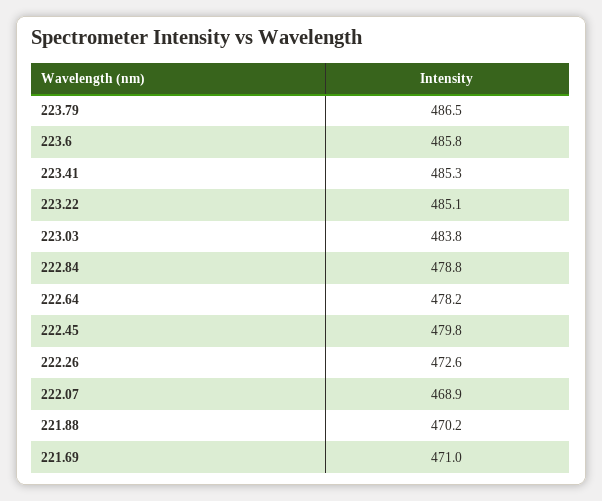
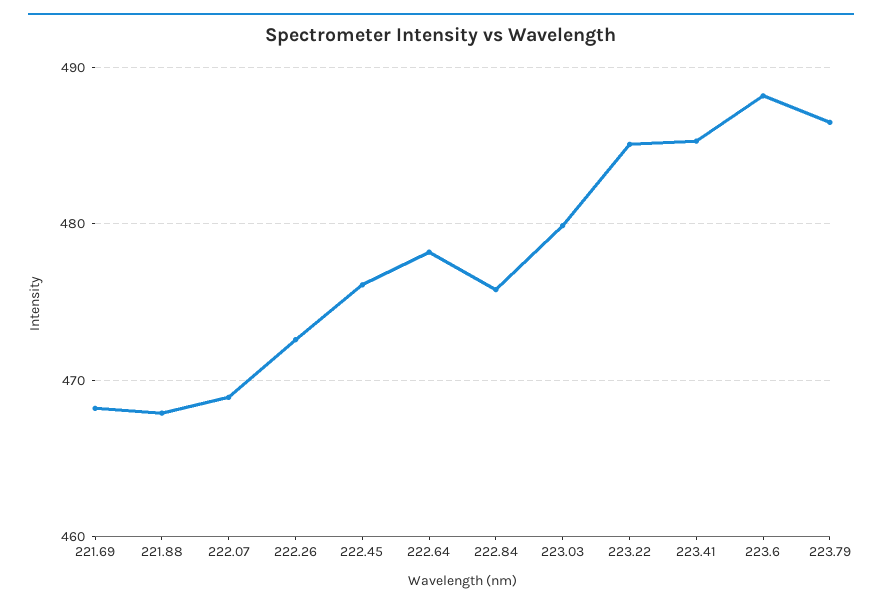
223.6: 485.8 -> 488
223.03: 483.8 -> 480
222.84: 478.8 -> 476
222.45: 479.8 -> 476
221.88: 470.2 -> 468
221.69: 471 -> 468

